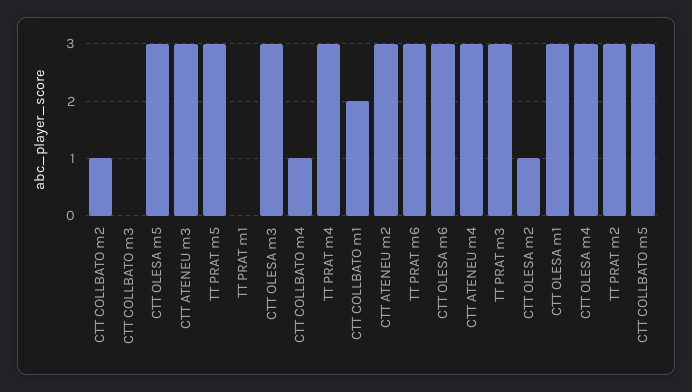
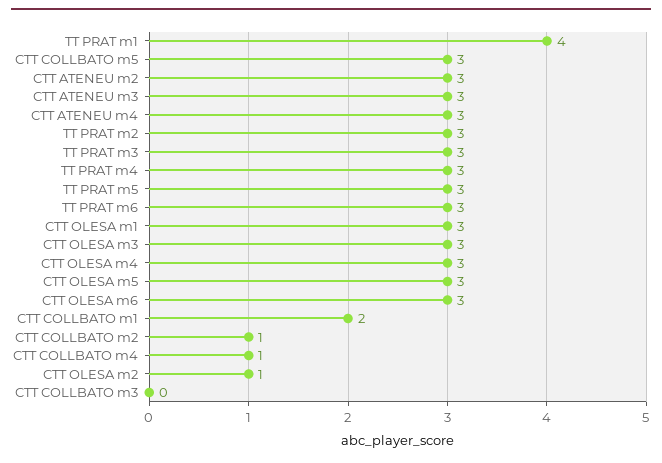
TT PRAT m1: 0 -> 4

